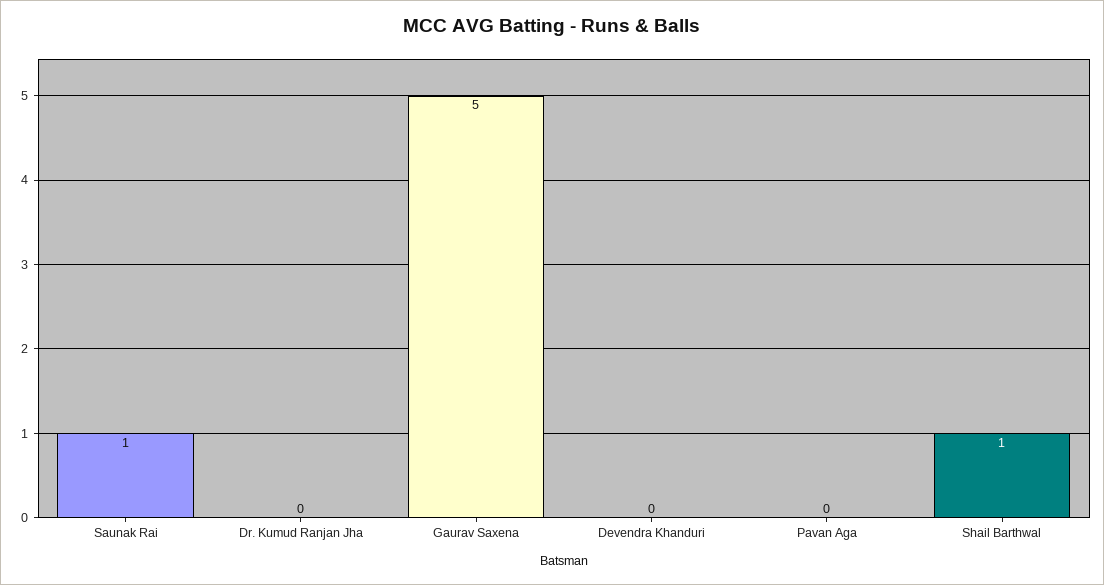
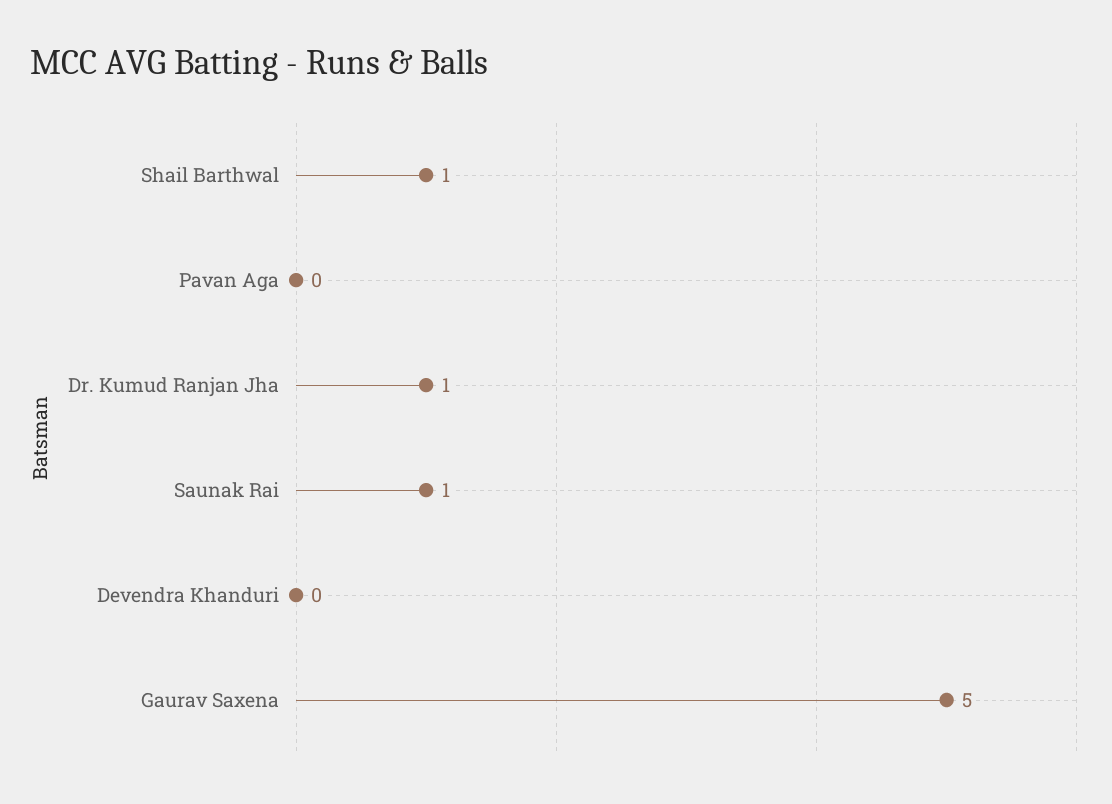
Dr. Kumud Ranjan Jha: 0 -> 1

